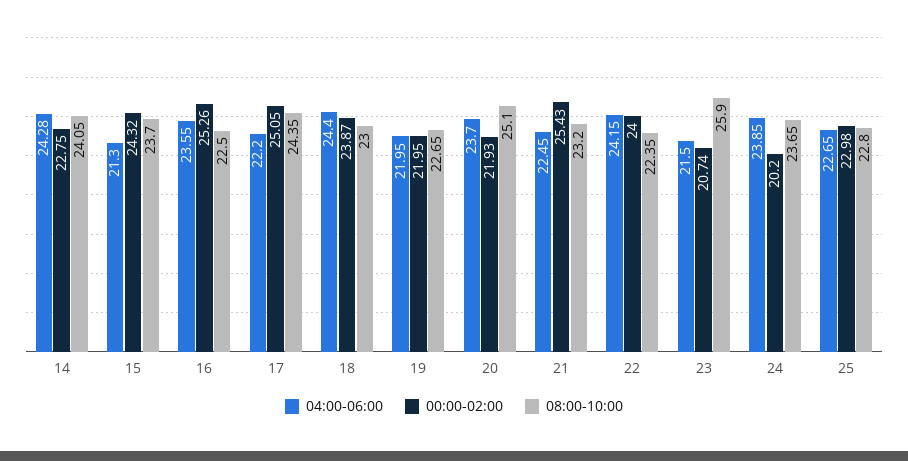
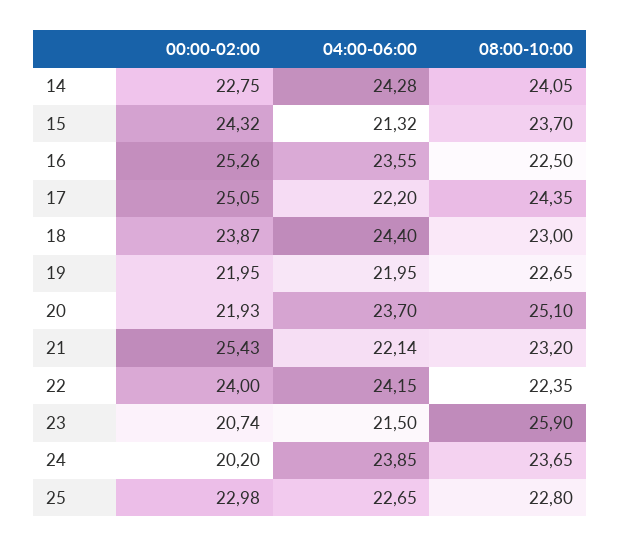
04:00-06:00, 15: 21.3 -> 21.32
04:00-06:00, 21: 22.45 -> 22.14

